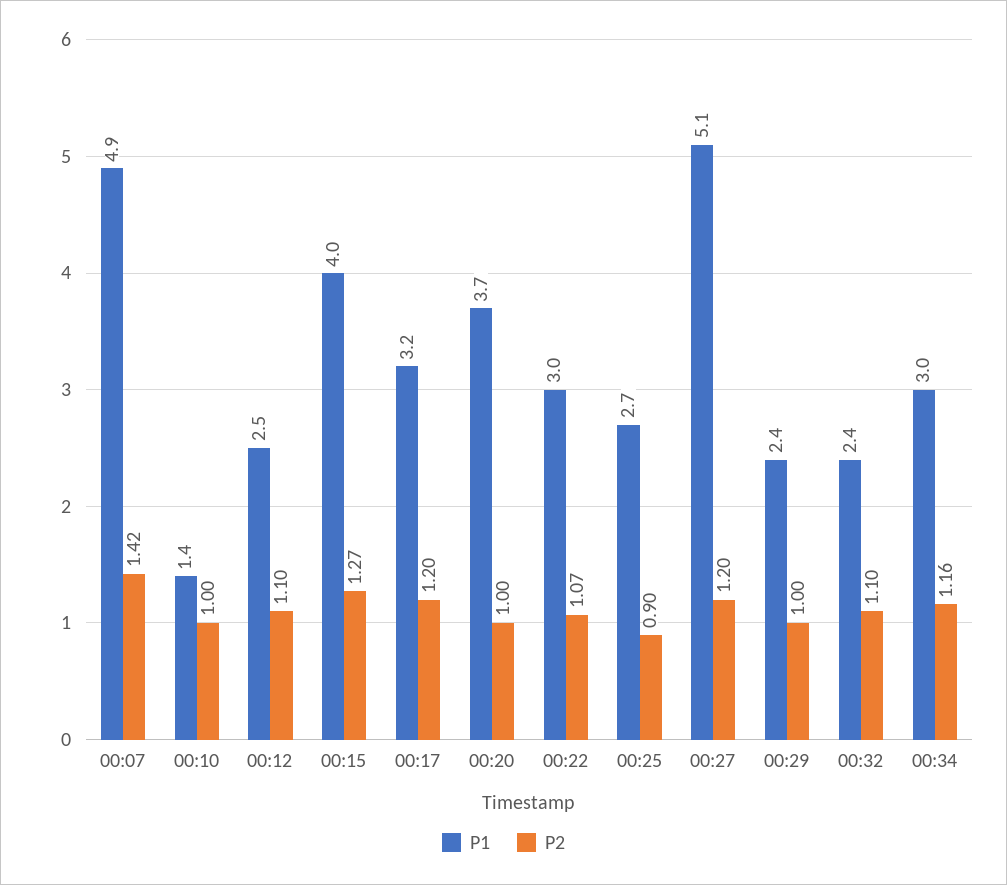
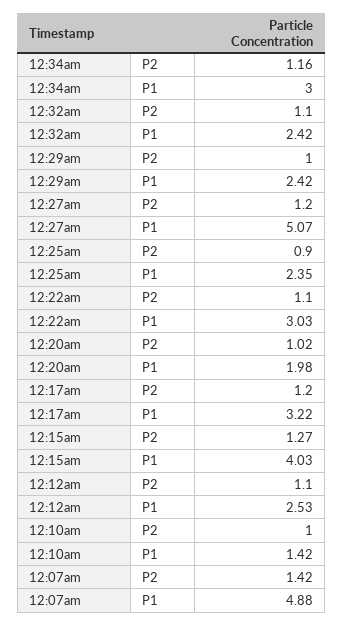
P1, 00:20: 3.7 -> 1.98
P2, 00:20: 1 -> 1.02
P2, 00:22: 1.07 -> 1.1
P1, 00:25: 2.7 -> 2.35

